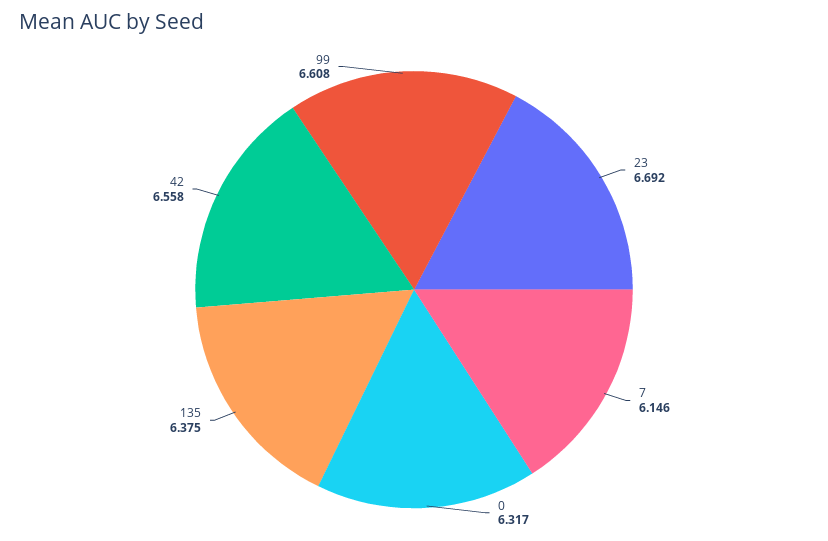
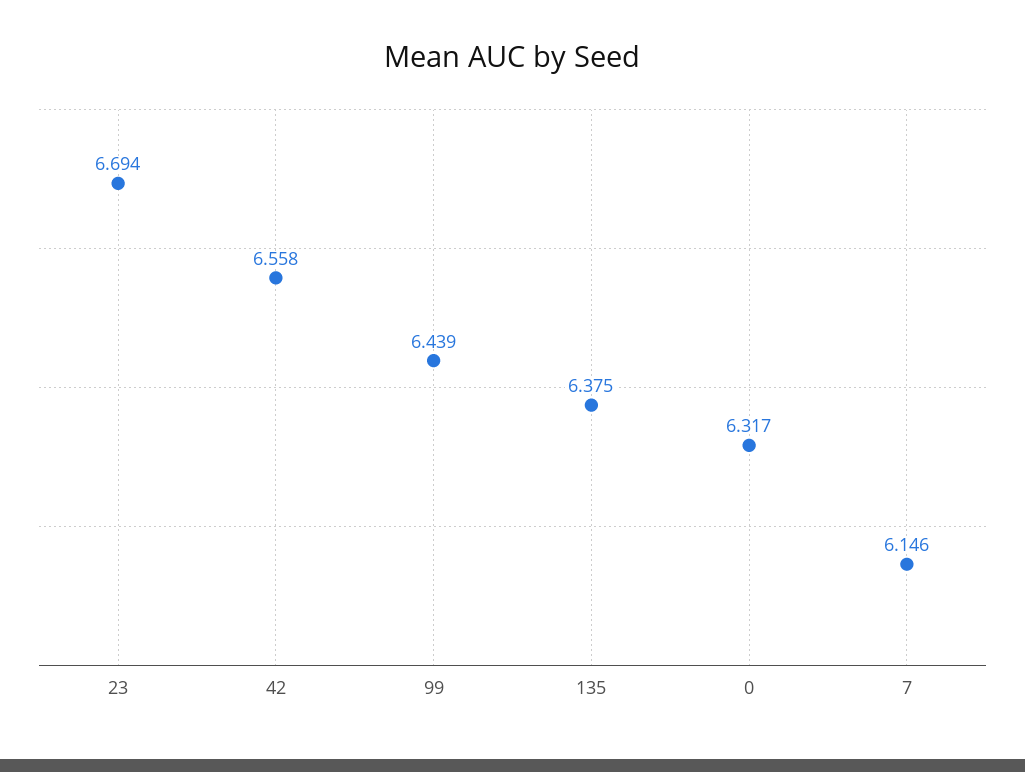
23: 6.692 -> 6.694
99: 6.608 -> 6.439

